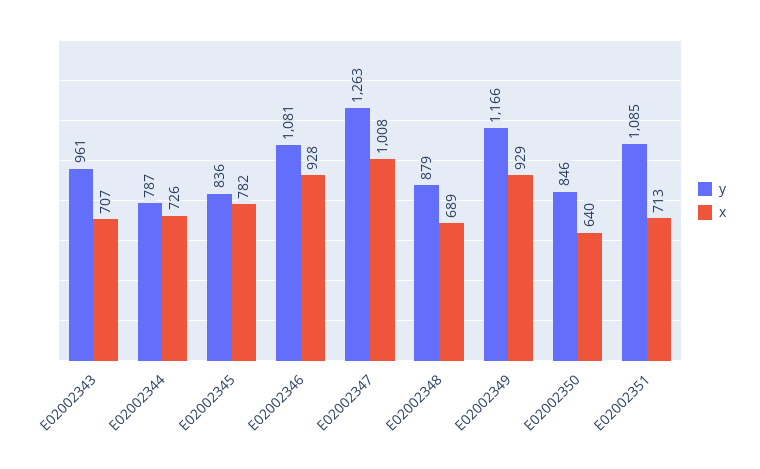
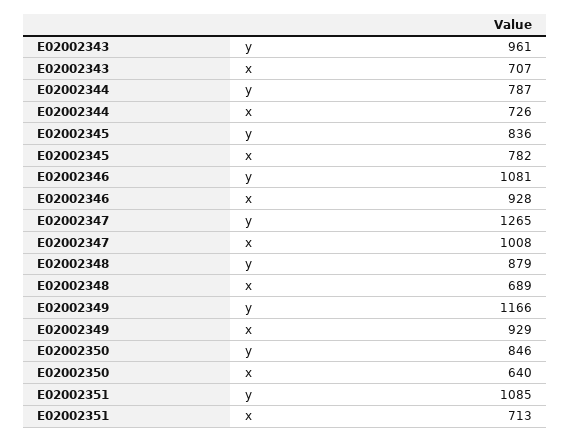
y, E02002347: 1263 -> 1265

